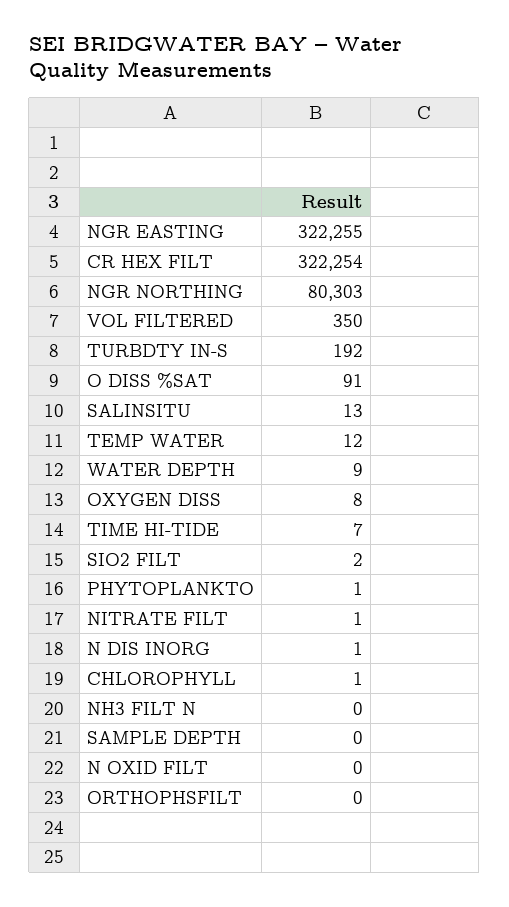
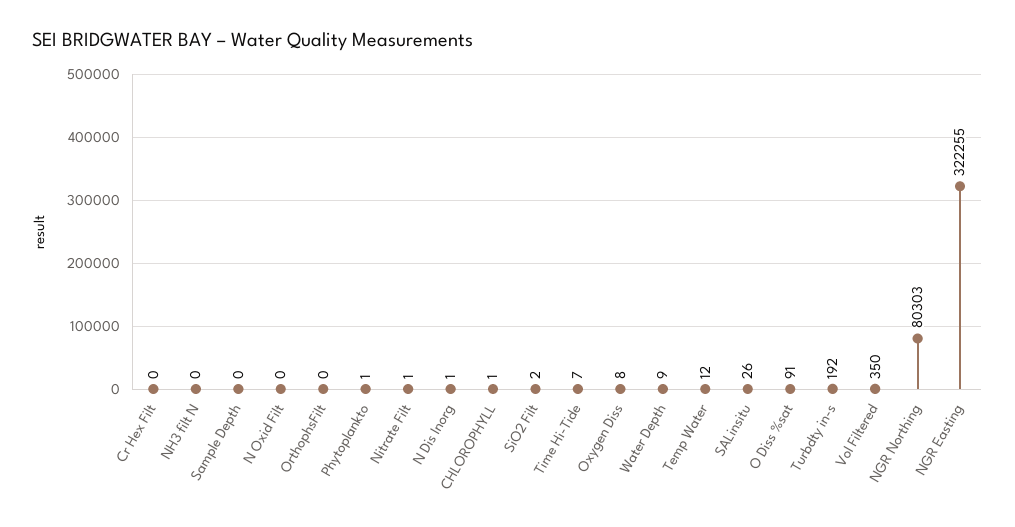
CR HEX FILT: 322254 -> 0
SALINSITU: 13 -> 26

